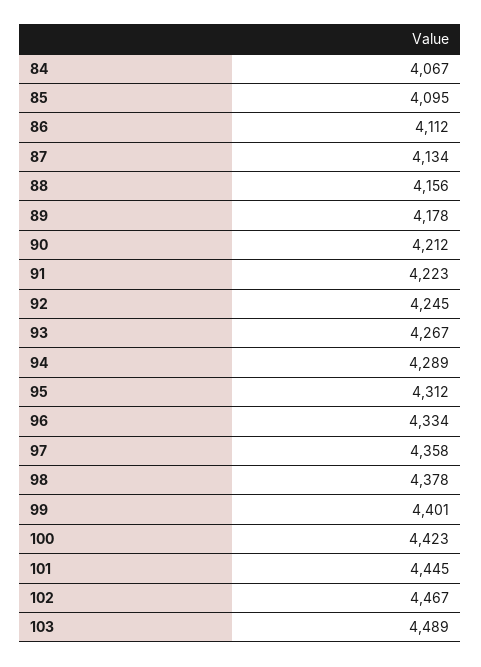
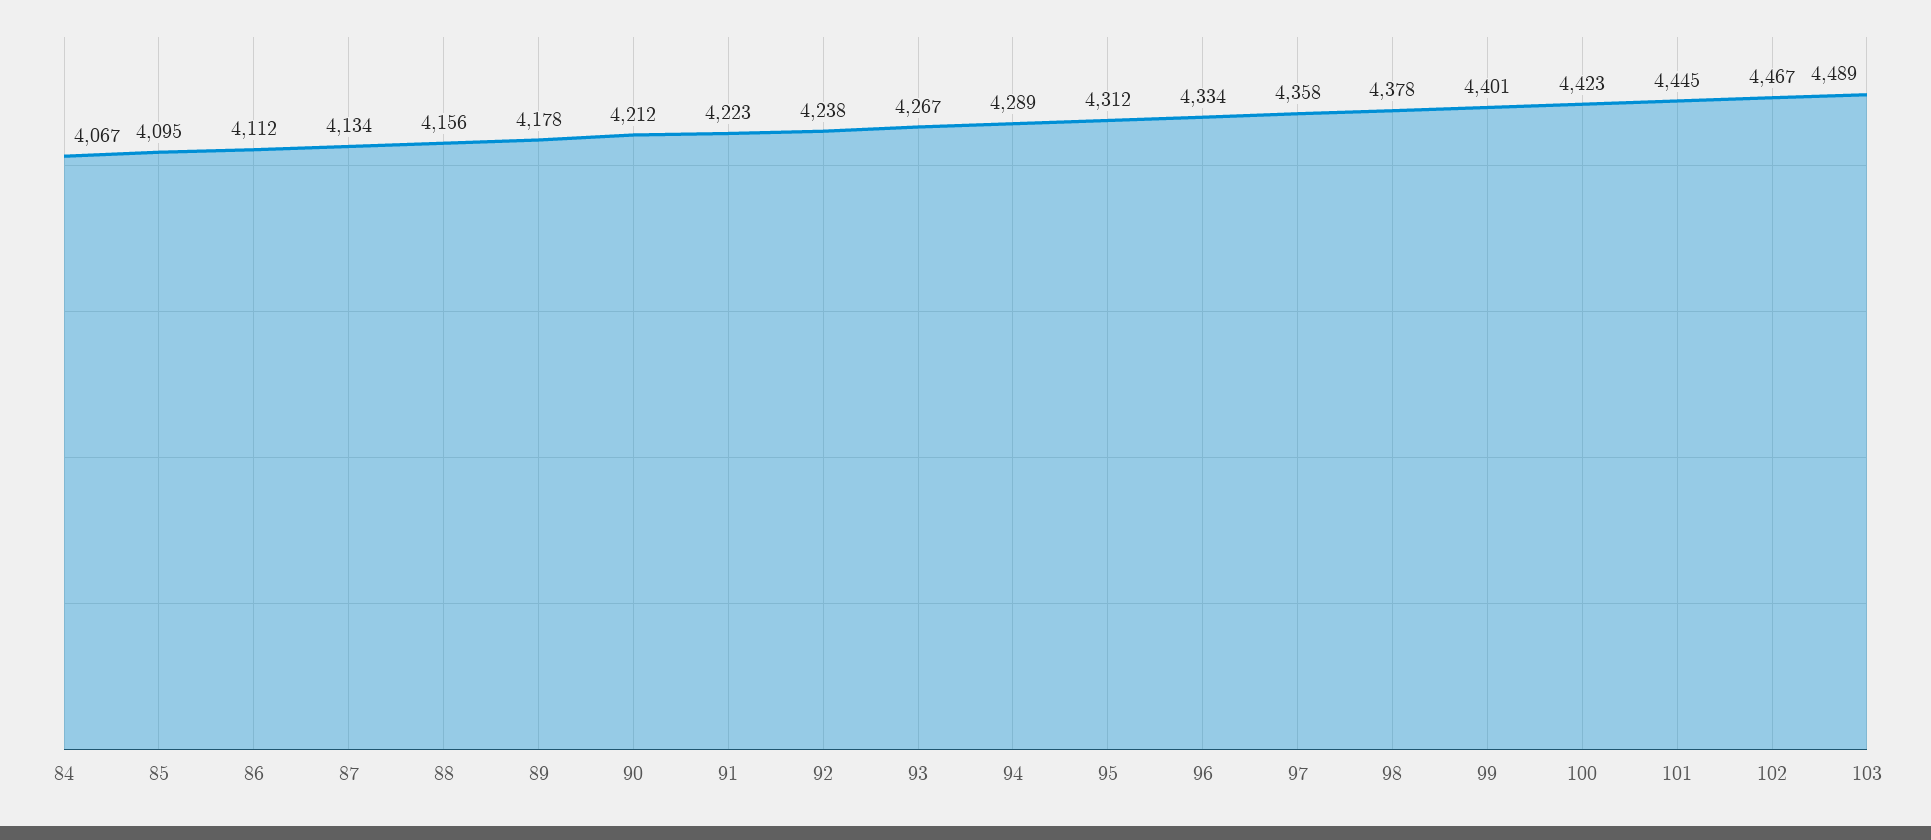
92: 4245 -> 4238

